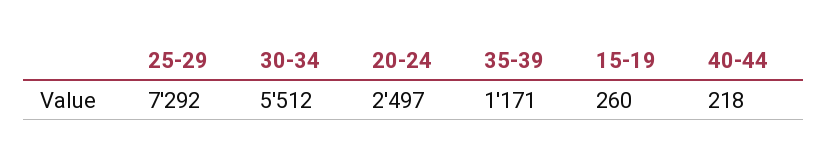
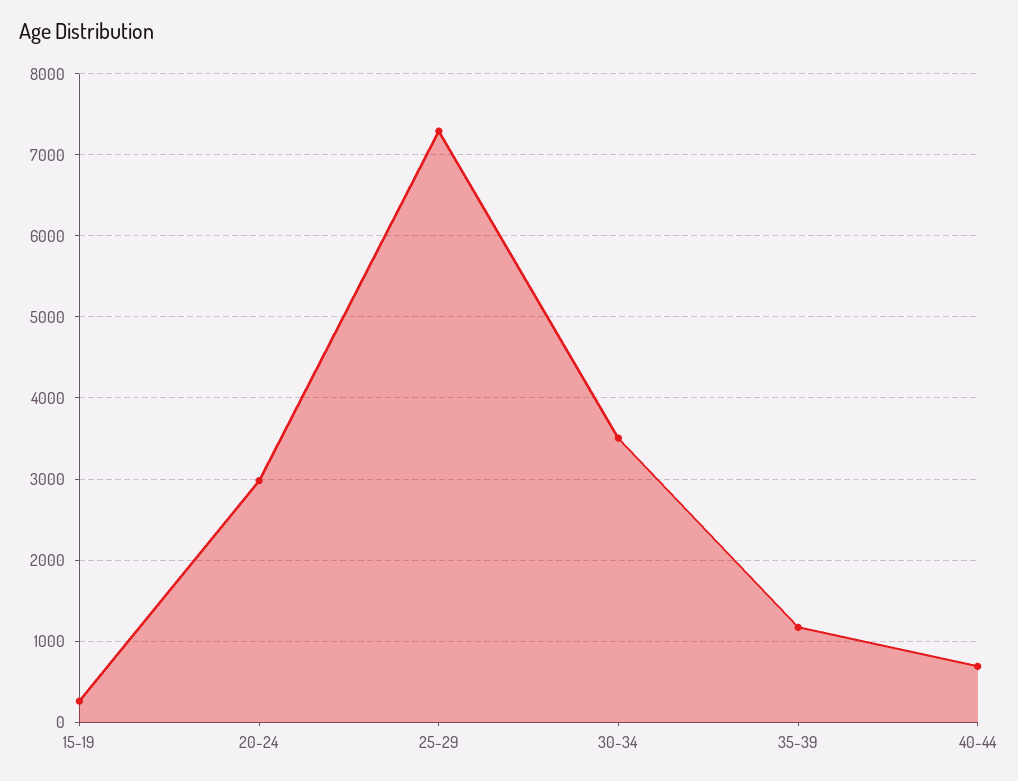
30-34: 5512 -> 3500
20-24: 2497 -> 3000
40-44: 218 -> 700

